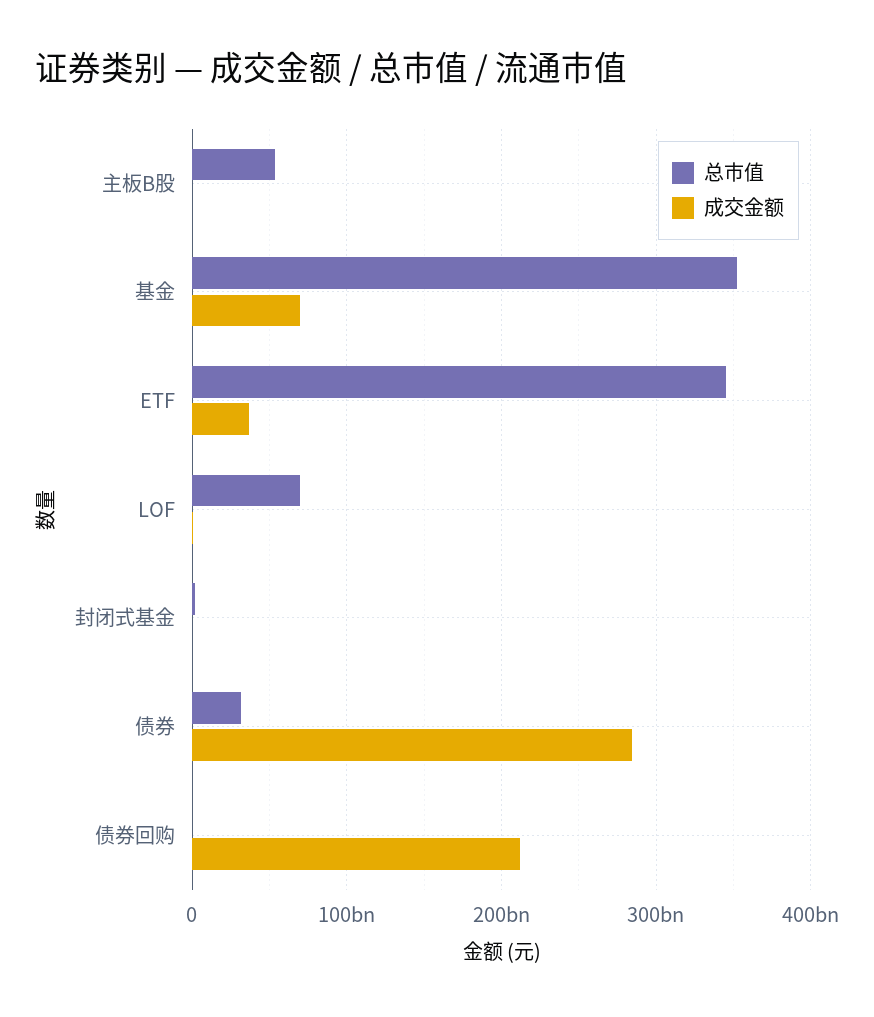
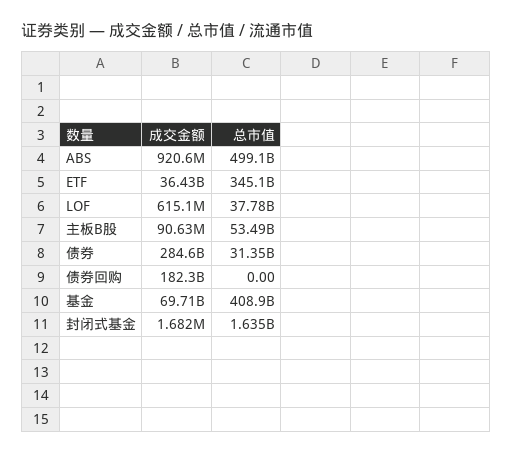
总市值, 基金: 350000000000 -> 408900000000
总市值, LOF: 70000000000 -> 37780000000
成交金额, 债券回购: 210000000000 -> 182300000000
成交金额, ABS: none -> 920600000
总市值, ABS: none -> 499100000000

